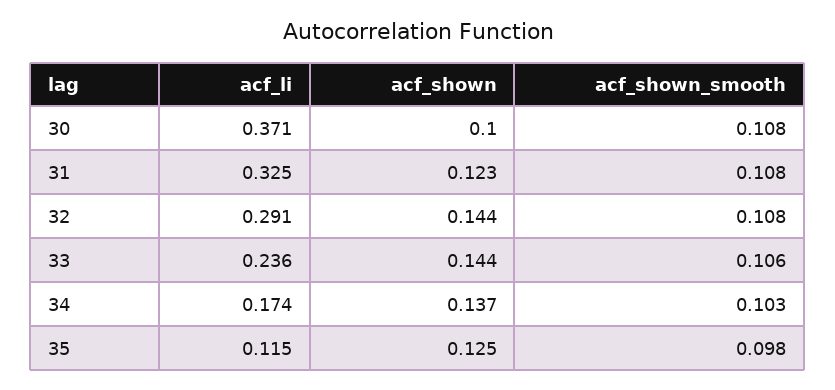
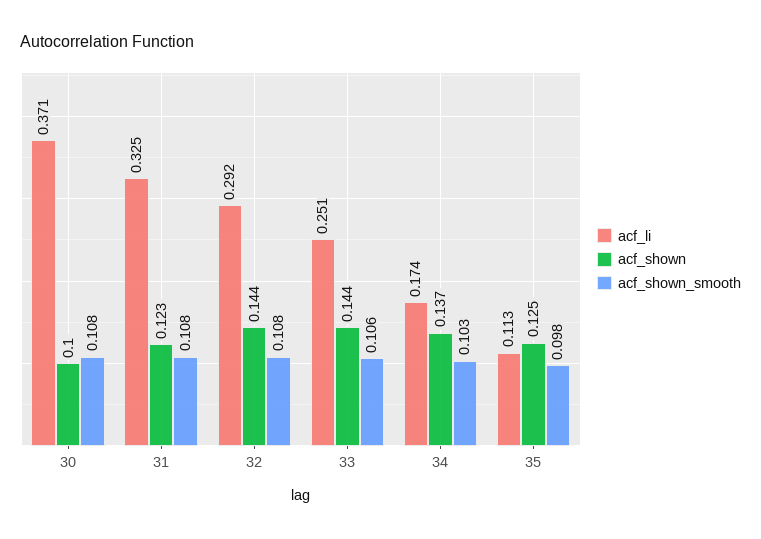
acf_li, 32: 0.291 -> 0.292
acf_li, 33: 0.236 -> 0.251
acf_li, 35: 0.115 -> 0.113

